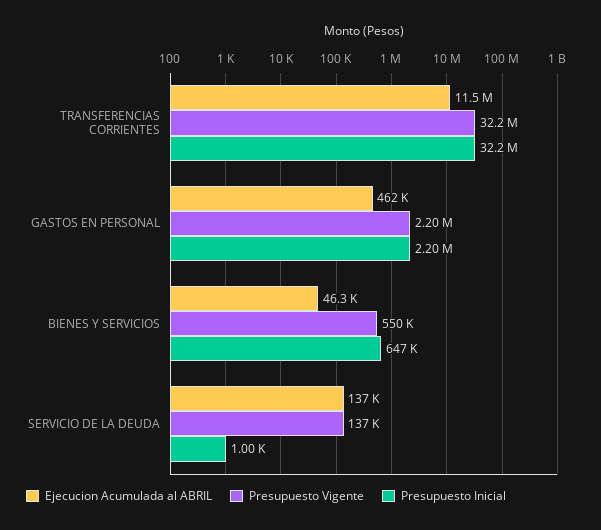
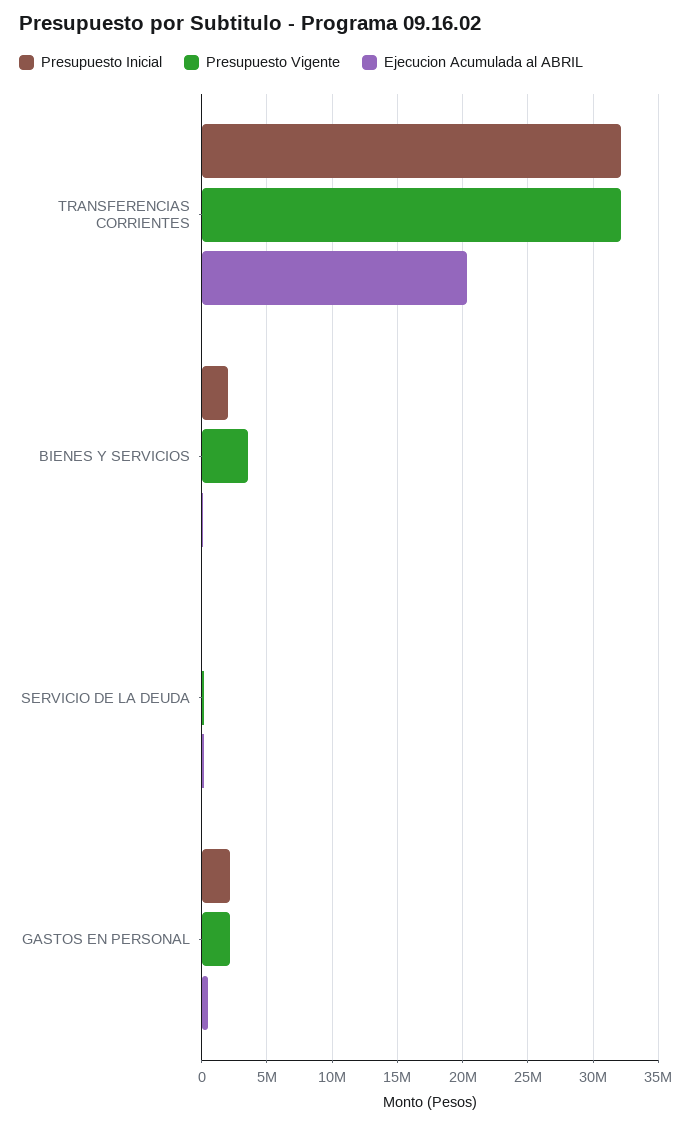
Ejecucion Acumulada al ABRIL, TRANSFERENCIAS CORRIENTES: 11500000 -> 20500000
Presupuesto Vigente, BIENES Y SERVICIOS: 550000 -> 3500000
Presupuesto Inicial, BIENES Y SERVICIOS: 647000 -> 2000000

